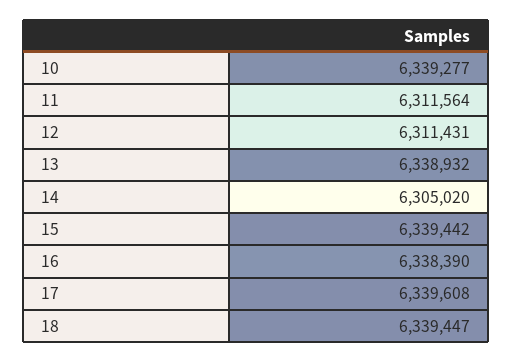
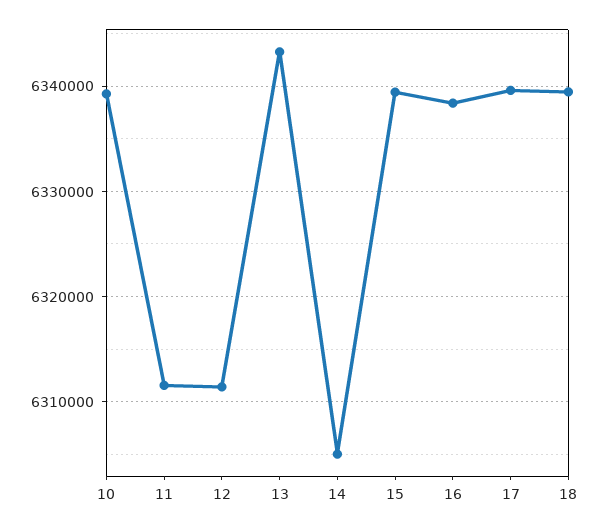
13: 6338932 -> 6343000

